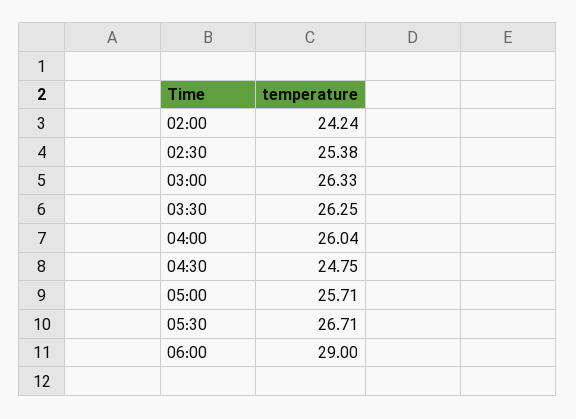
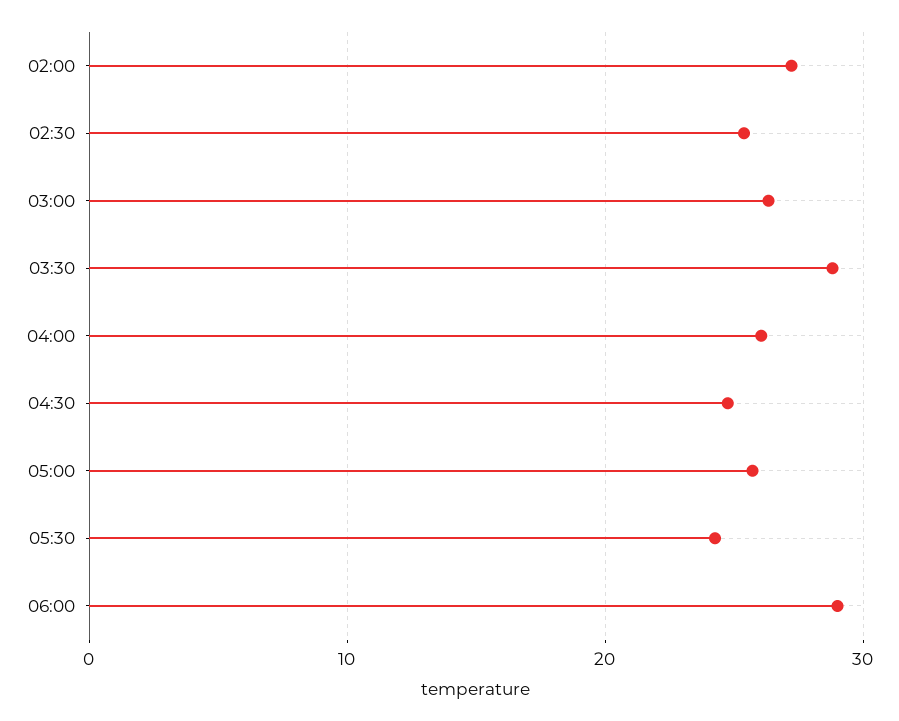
02:00: 24.24 -> 27
03:30: 26.25 -> 29
05:30: 26.71 -> 24

